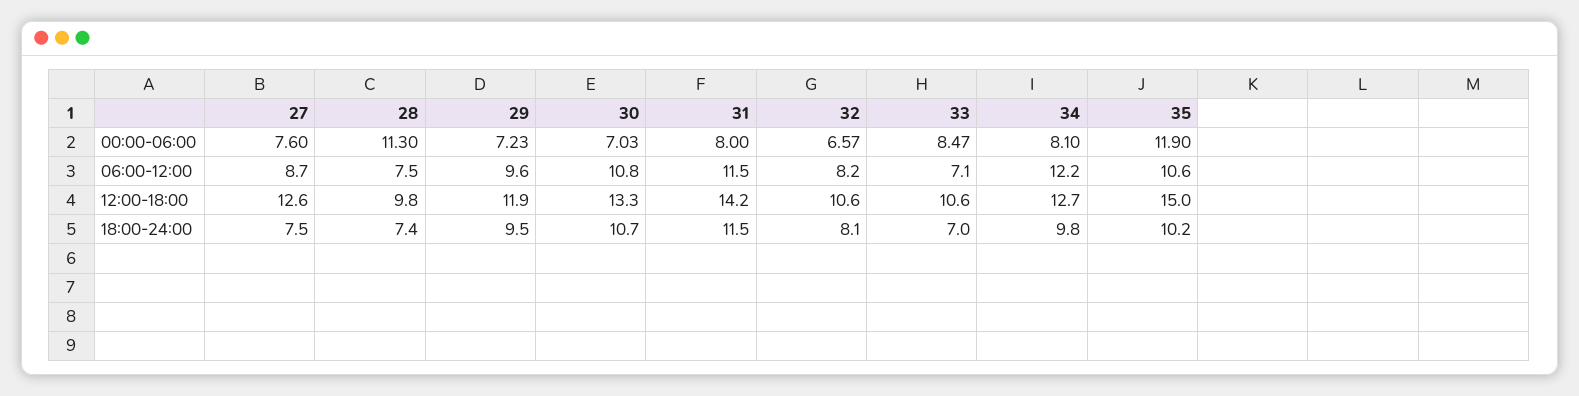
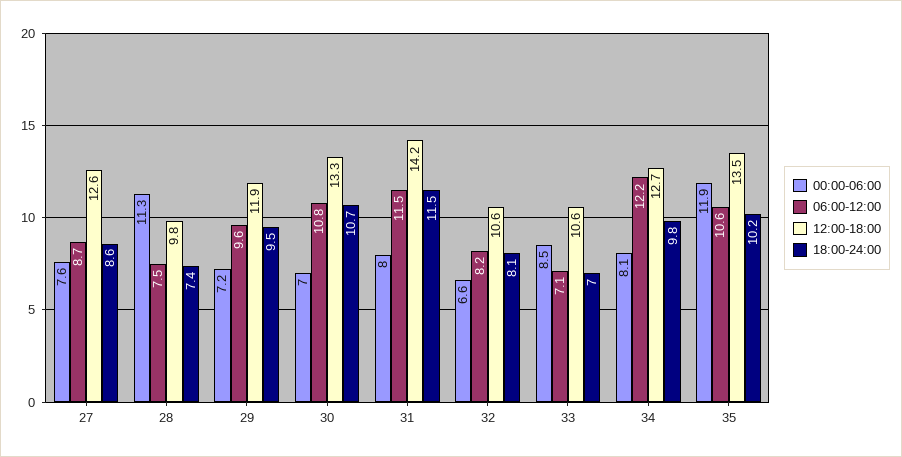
12:00-18:00, 35: 15 -> 13.5
18:00-24:00, 27: 7.5 -> 8.6

